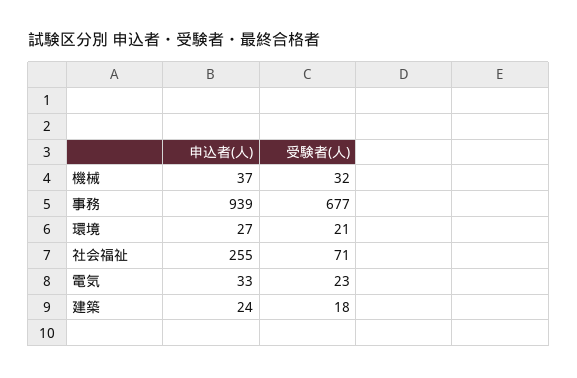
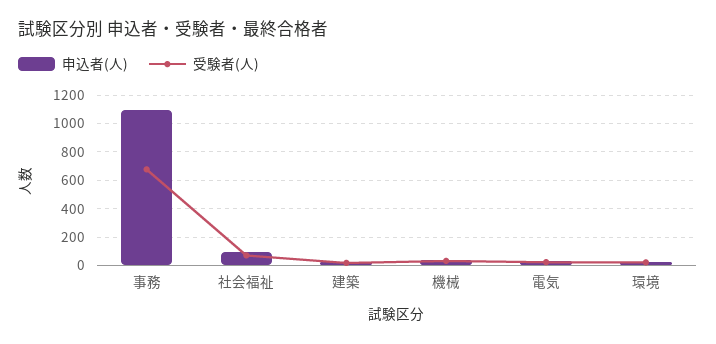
申込者(人), 事務: 939 -> 1100
申込者(人), 社会福祉: 255 -> 100

